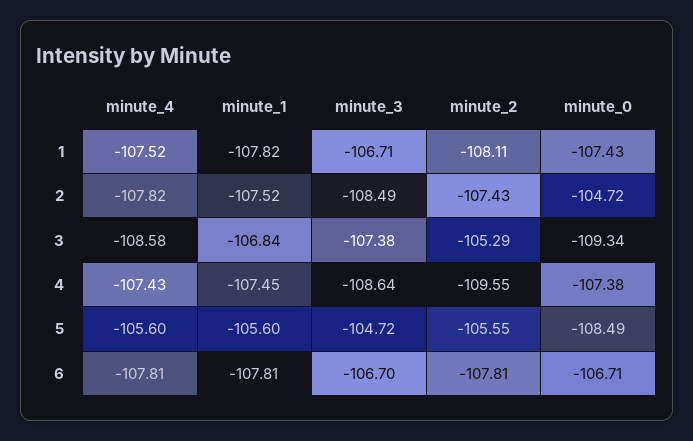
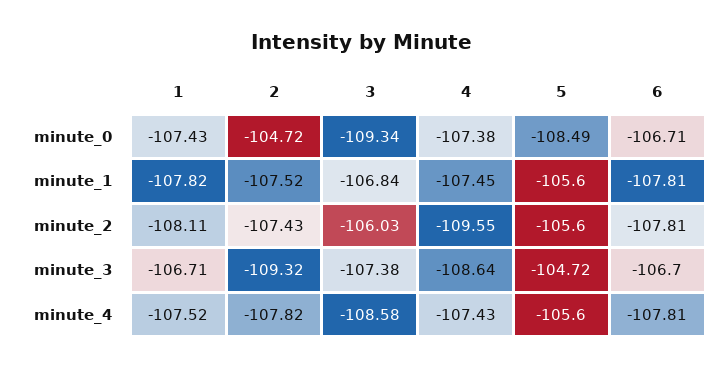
minute_3, 2: -108.49 -> -109.32
minute_2, 3: -105.29 -> -106.03
minute_2, 5: -105.55 -> -105.6

